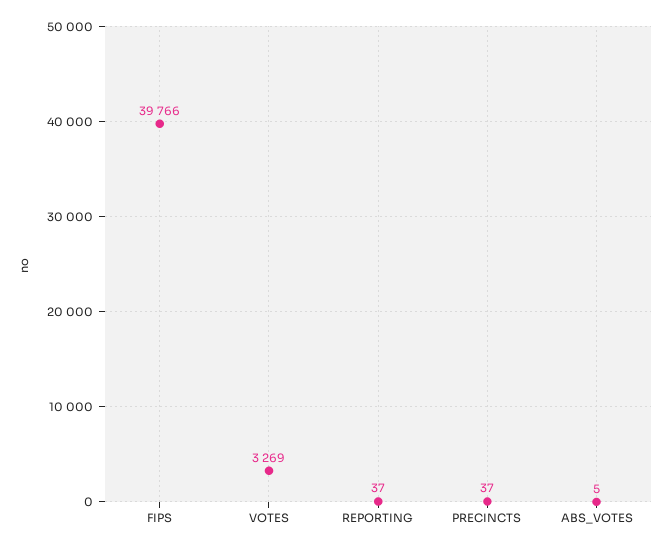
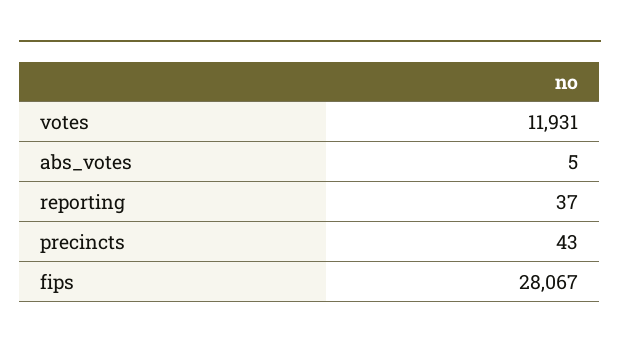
FIPS: 39766 -> 28067
VOTES: 3269 -> 11931
PRECINCTS: 37 -> 43

